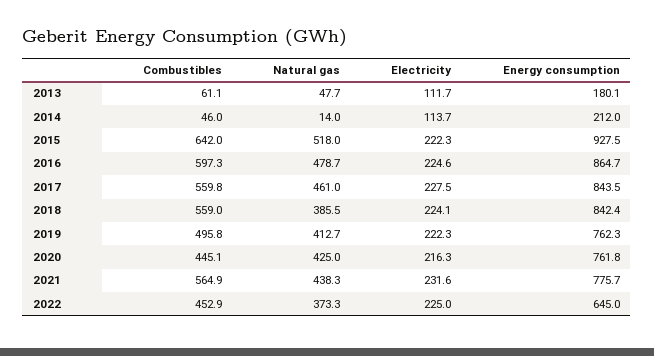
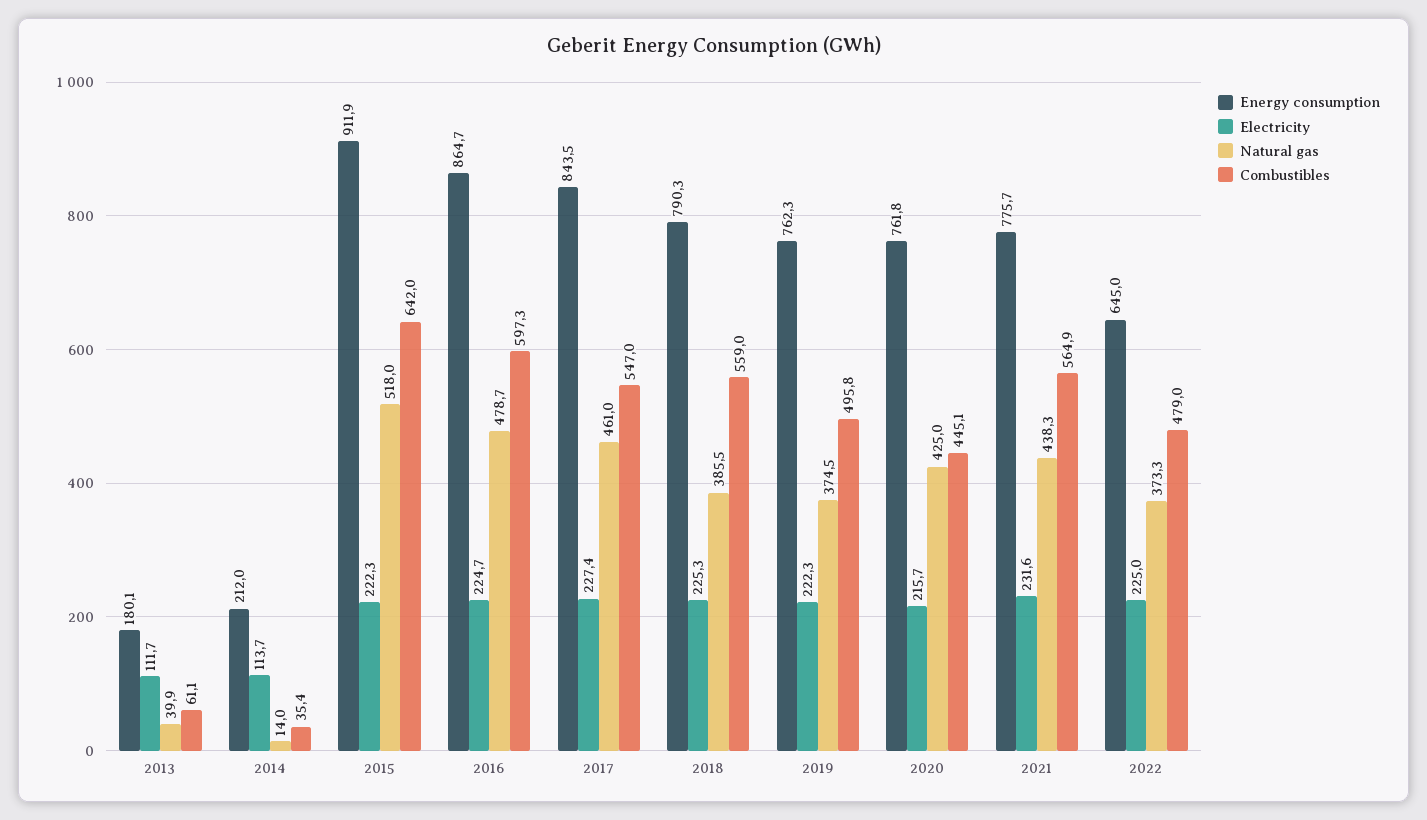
Natural gas, 2013: 47.7 -> 39.9
Combustibles, 2014: 46 -> 35.4
Energy consumption, 2015: 927.5 -> 911.9
Electricity, 2016: 224.6 -> 224.7
Combustibles, 2017: 559.8 -> 547
Electricity, 2017: 227.5 -> 227.4
Electricity, 2018: 224.1 -> 225.3
Energy consumption, 2018: 842.4 -> 790.3
Natural gas, 2019: 412.7 -> 374.5
Electricity, 2020: 216.3 -> 215.7
Combustibles, 2022: 452.9 -> 479

